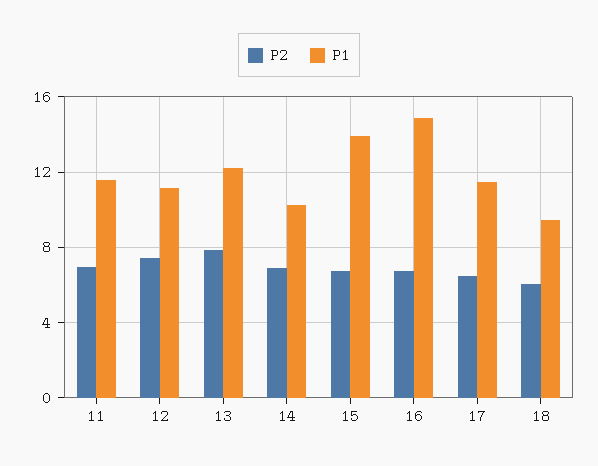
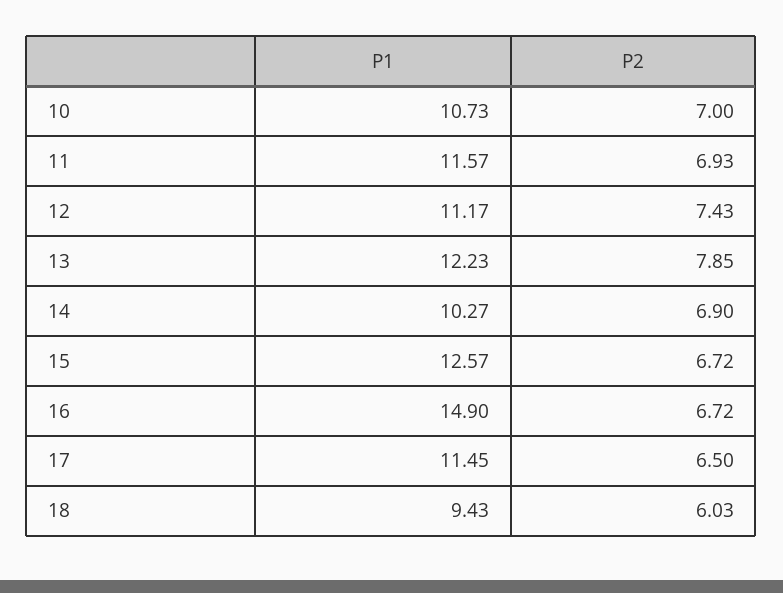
P1, 15: 14 -> 12.57
P1, 10: none -> 10.73
P2, 10: none -> 7

